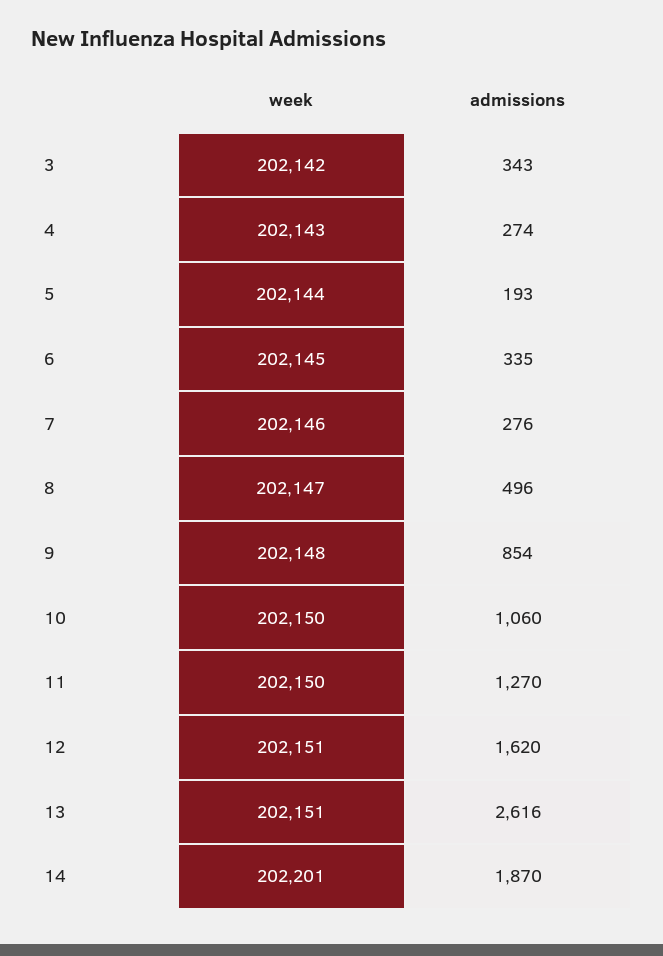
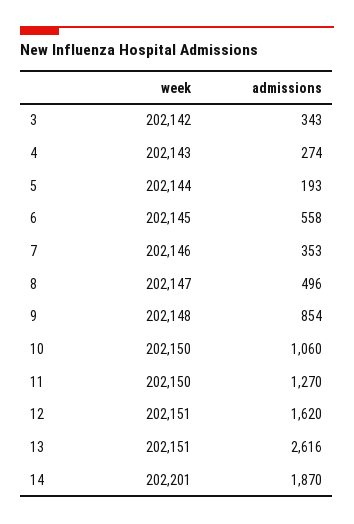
admissions, 6: 335 -> 558
admissions, 7: 276 -> 353

